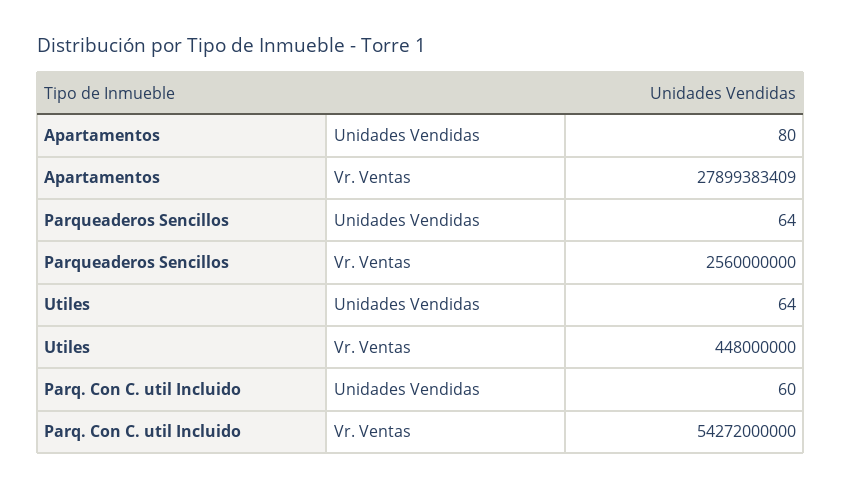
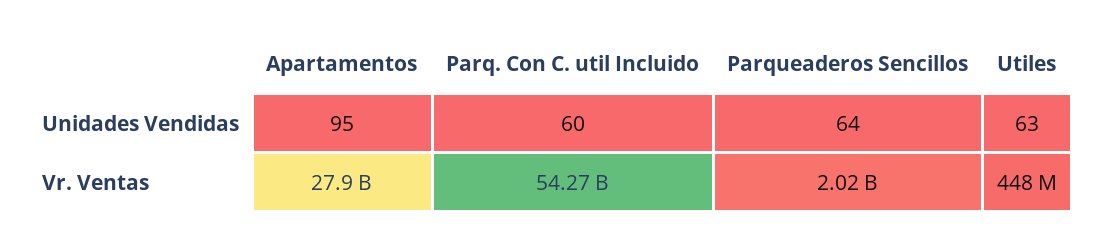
Apartamentos, Unidades Vendidas: 80 -> 95
Parqueaderos Sencillos, Vr. Ventas: 2560000000 -> 2020000000
Utiles, Unidades Vendidas: 64 -> 63

